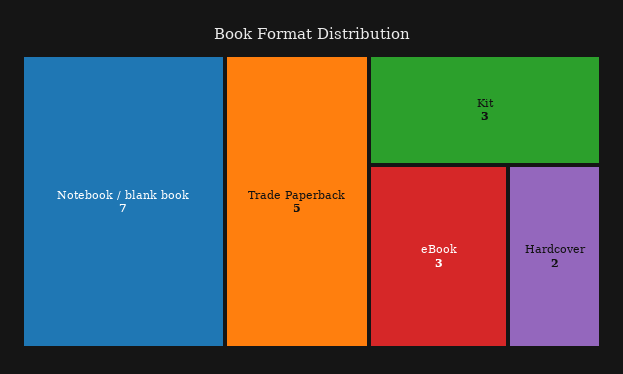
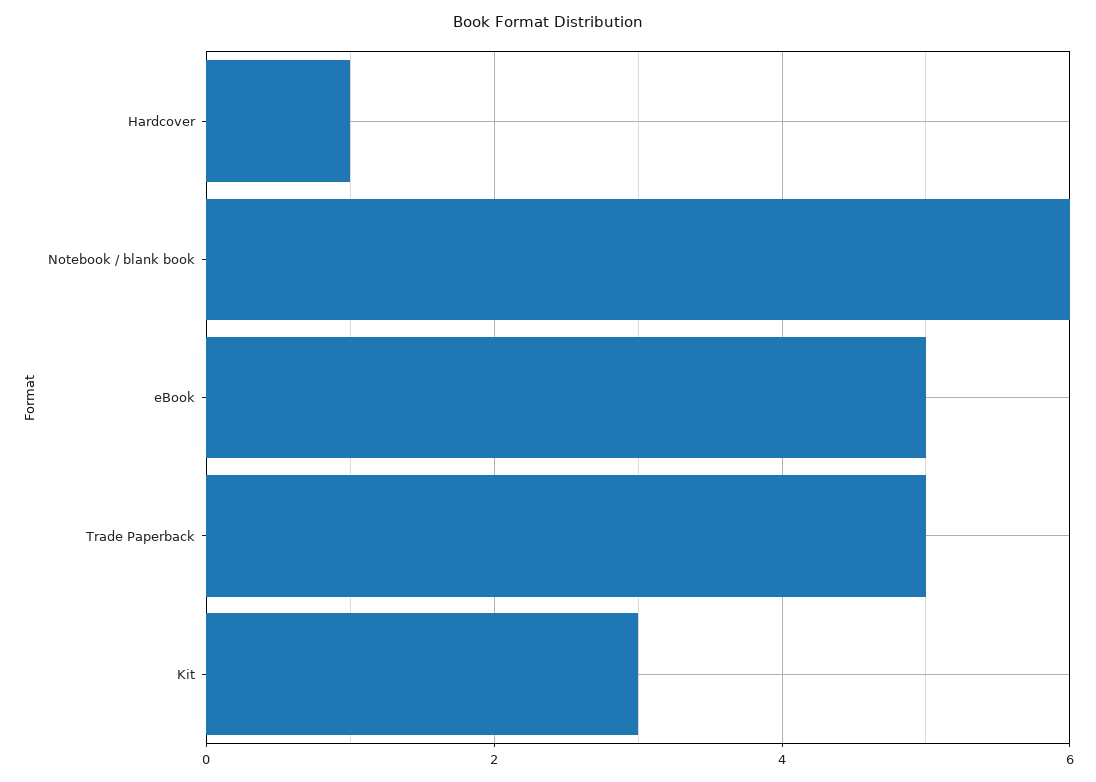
Notebook / blank book: 7 -> 6
eBook: 3 -> 5
Hardcover: 2 -> 1

